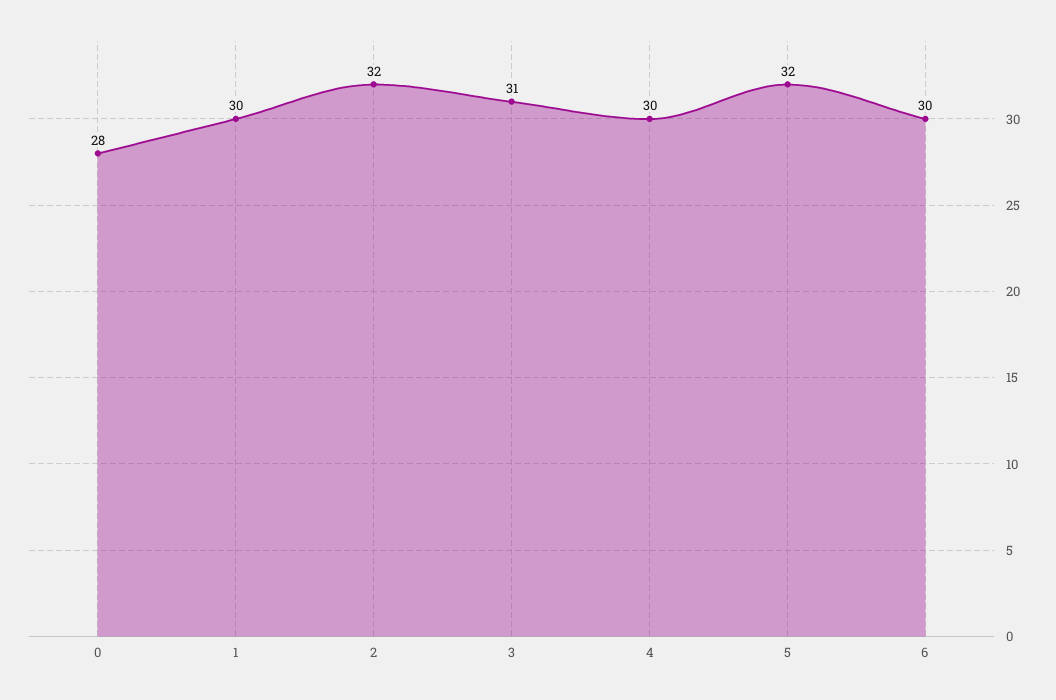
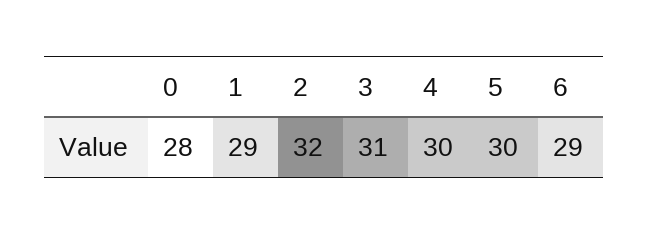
1: 30 -> 29
5: 32 -> 30
6: 30 -> 29

